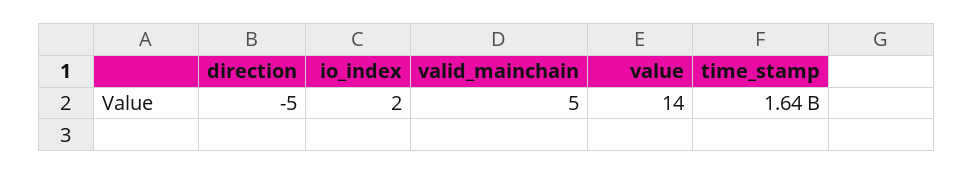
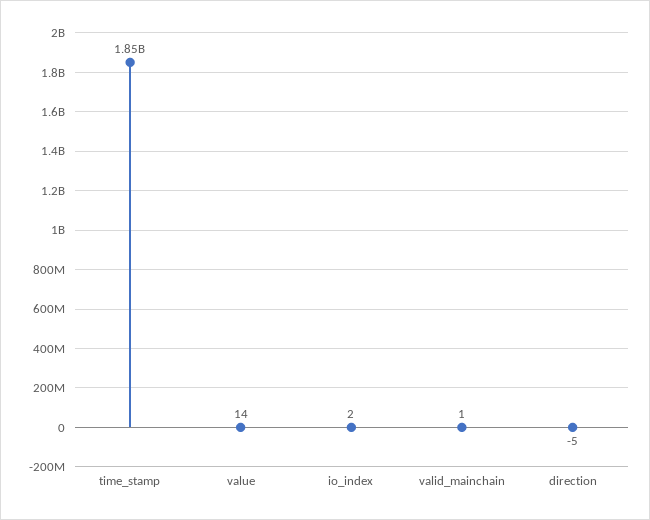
valid_mainchain: 5 -> 1
time_stamp: 1640000000 -> 1850000000

